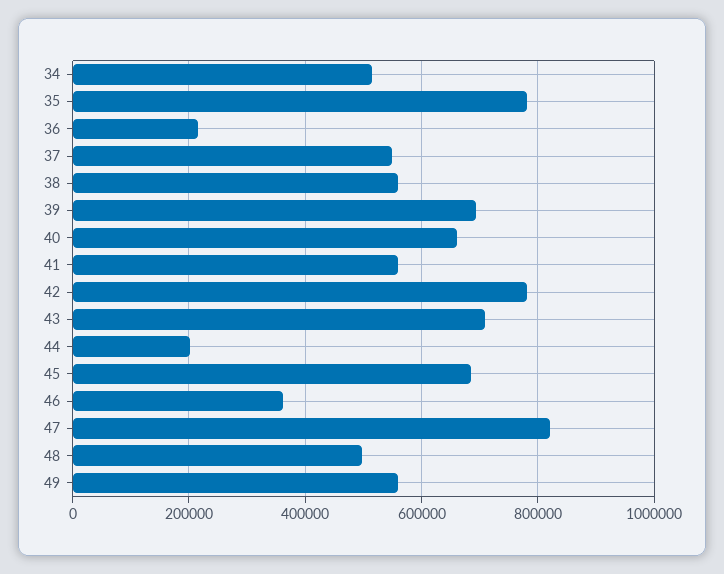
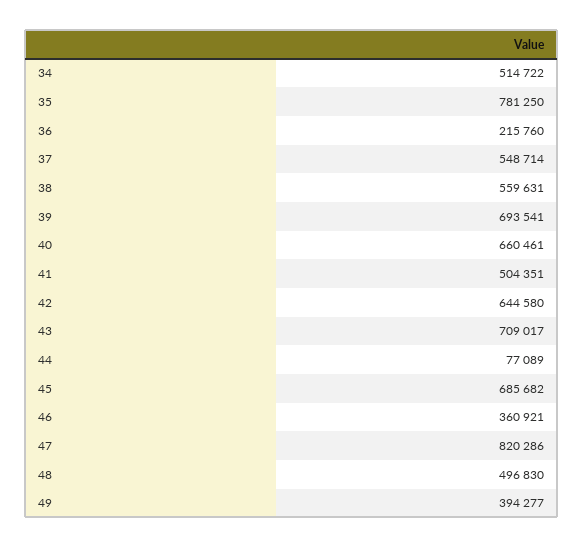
41: 560000 -> 504351
42: 780000 -> 644580
44: 200000 -> 77089
49: 560000 -> 394277

